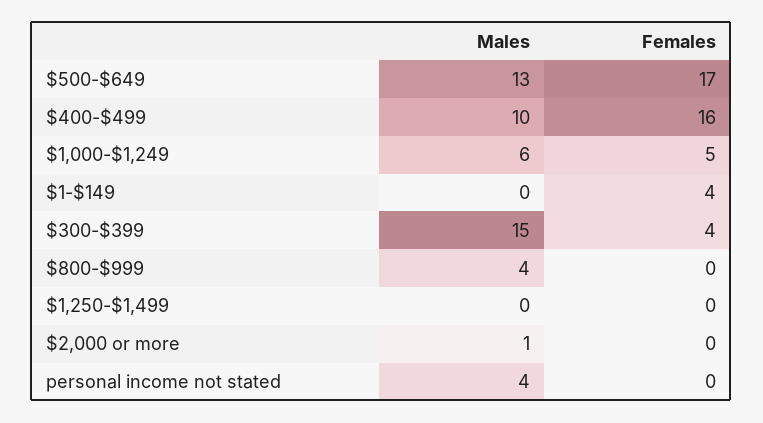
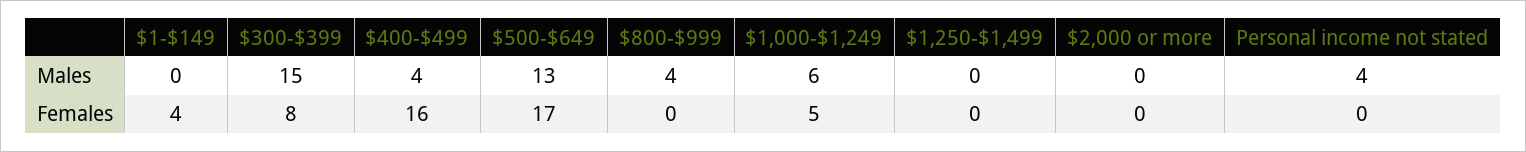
Males, $400-$499: 10 -> 4
Females, $300-$399: 4 -> 8
Males, $2,000 or more: 1 -> 0

